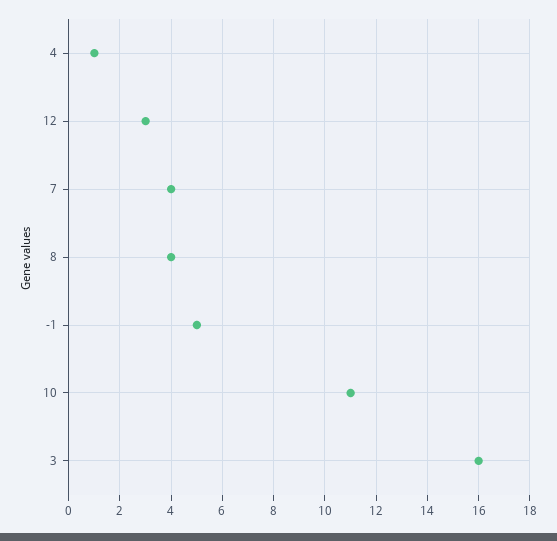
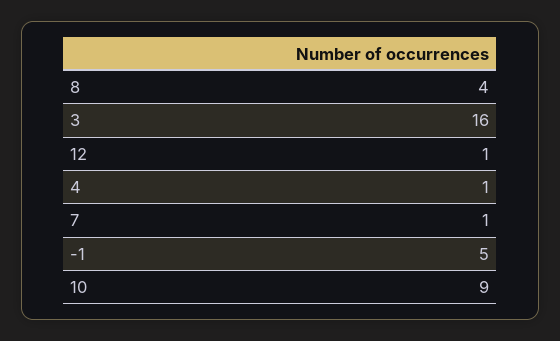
12: 3 -> 1
7: 4 -> 1
10: 11 -> 9

